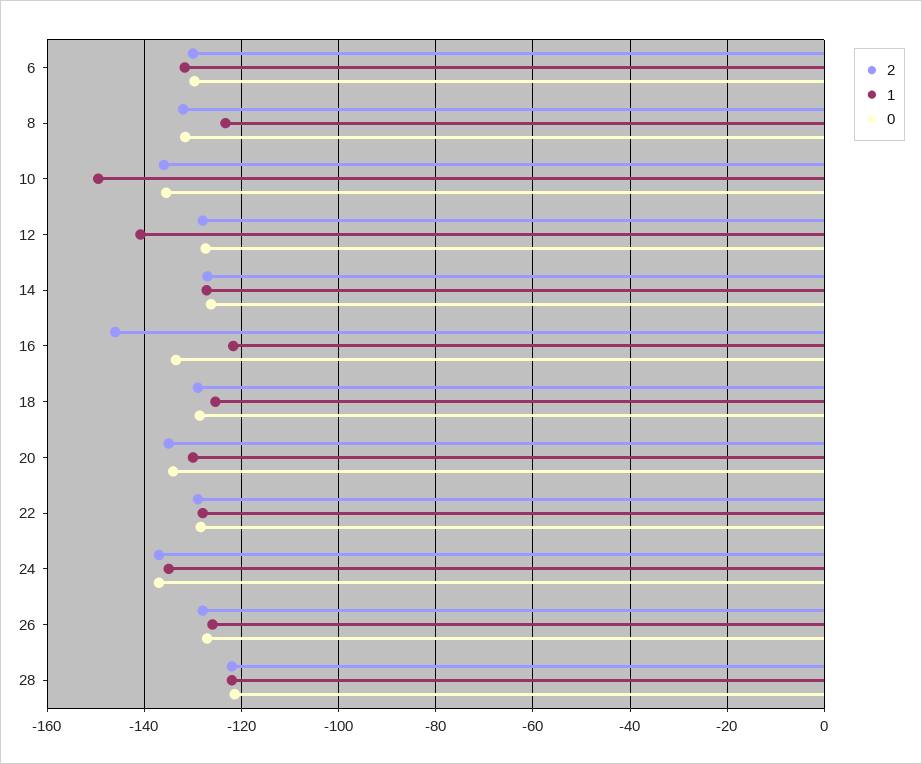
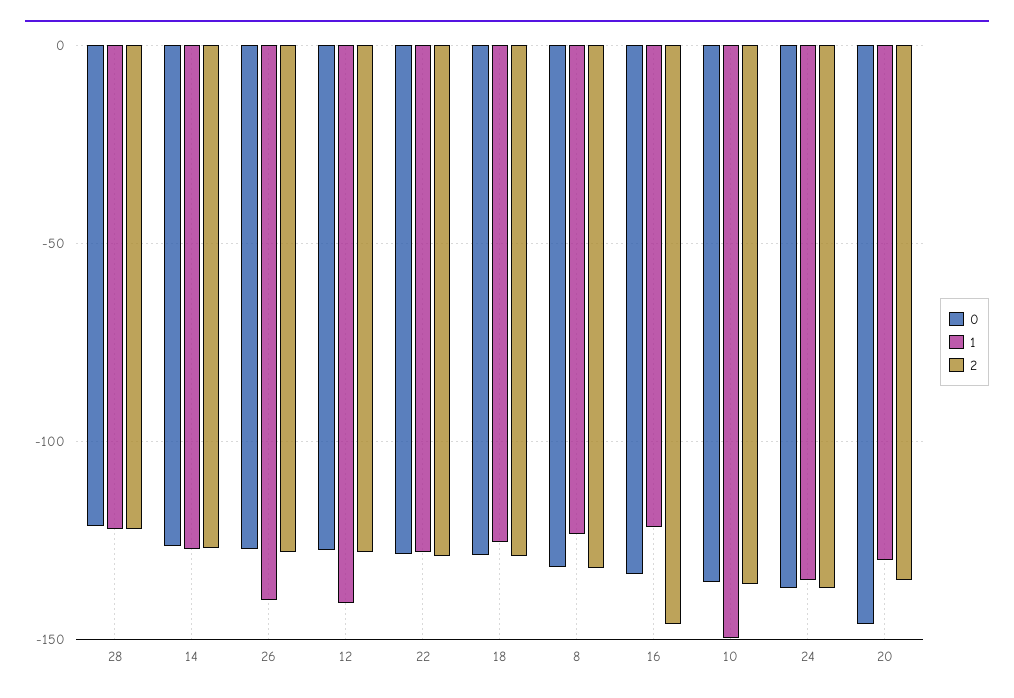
2, 6: -130 -> none
1, 6: -132 -> none
0, 6: -130 -> none
0, 20: -134 -> -145
1, 26: -126 -> -140

